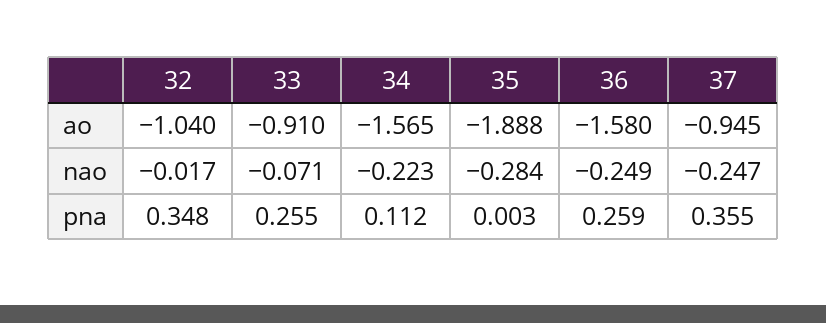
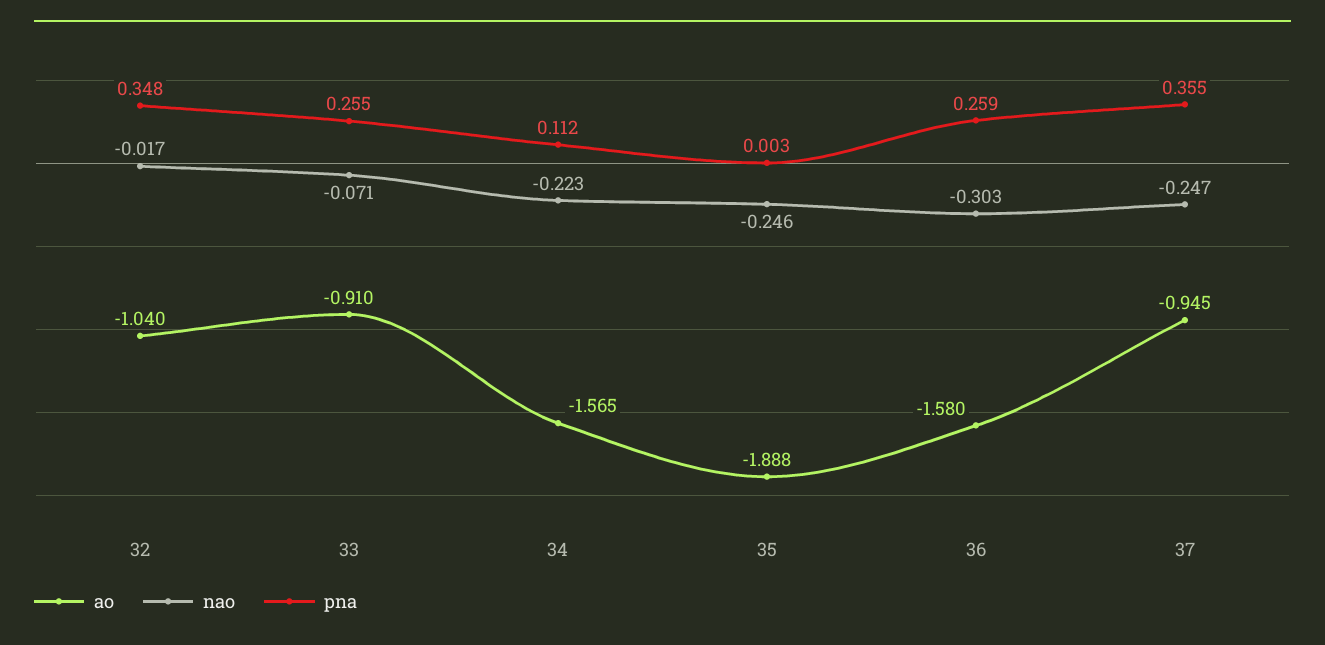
nao, 35: -0.284 -> -0.246
nao, 36: -0.249 -> -0.303

